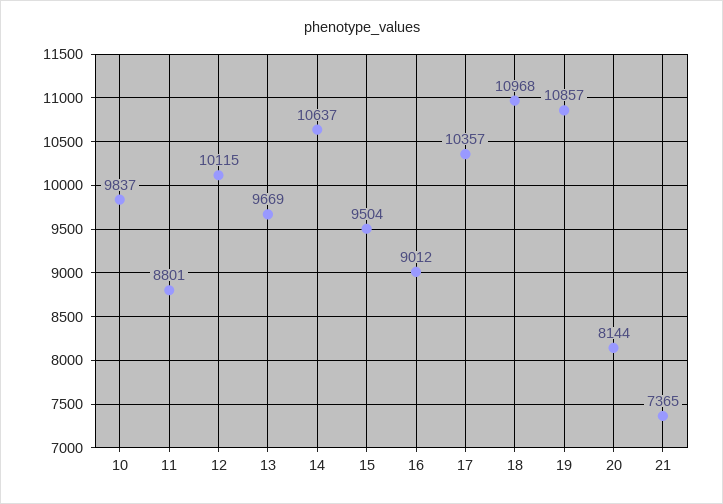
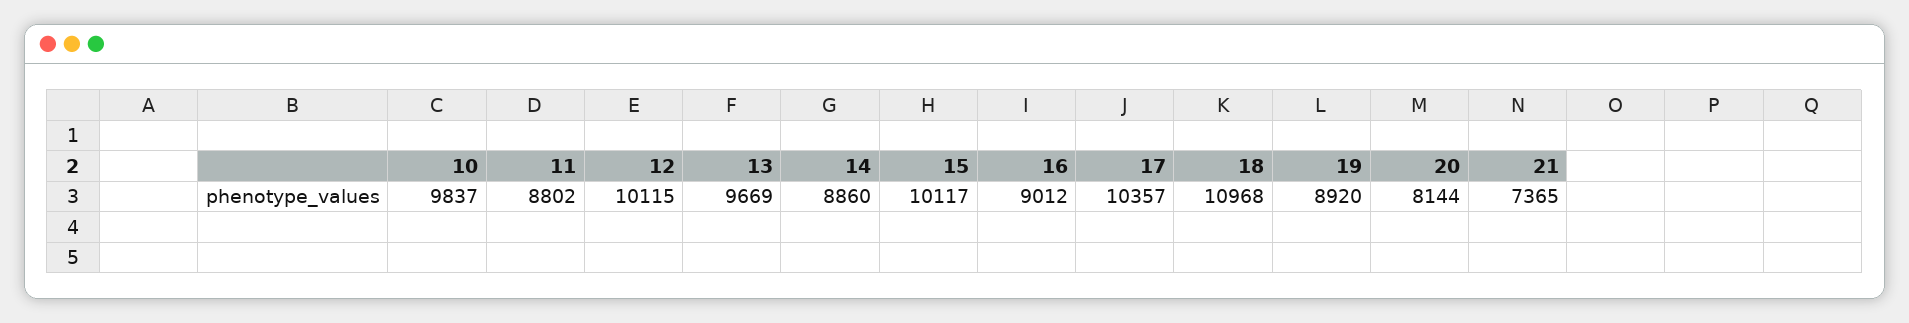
11: 8801 -> 8802
14: 10637 -> 8860
15: 9504 -> 10117
19: 10857 -> 8920

